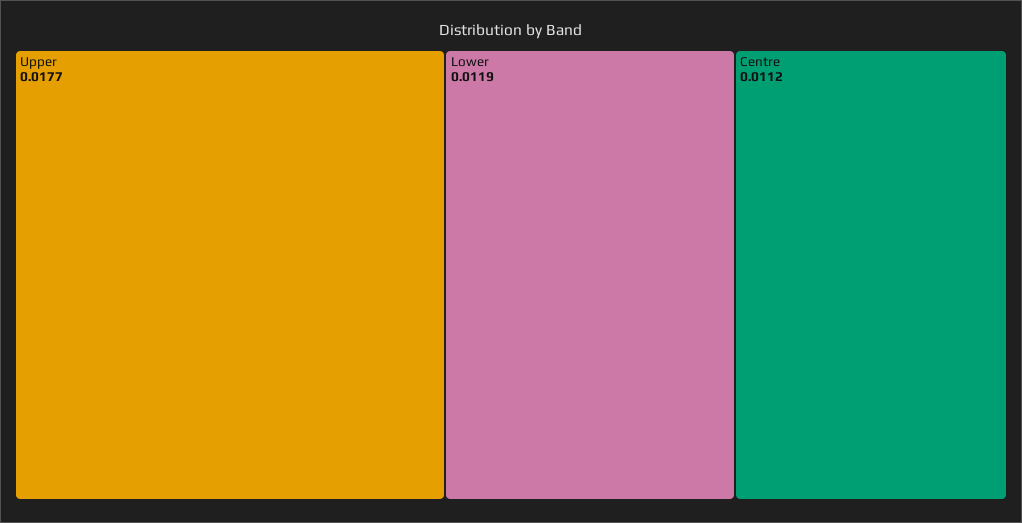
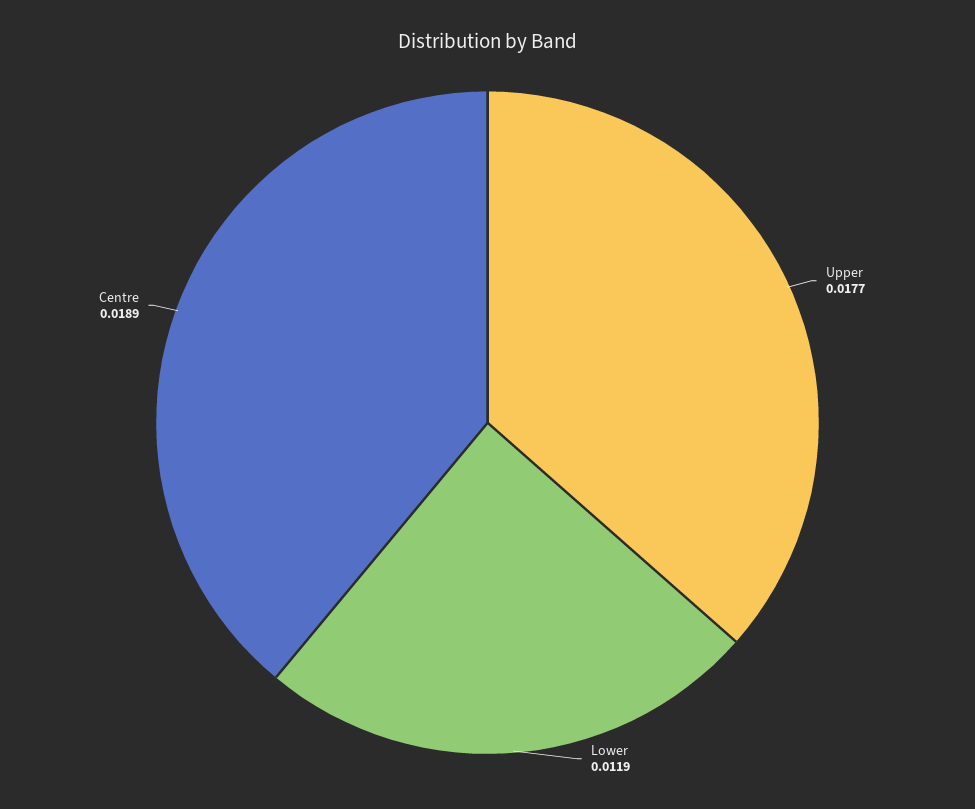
Centre: 0.0112 -> 0.0189

